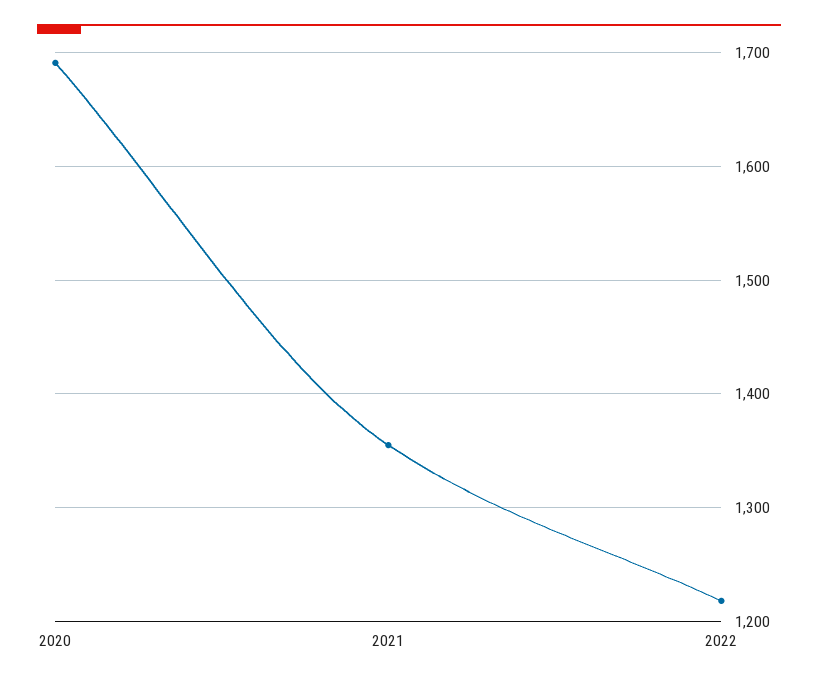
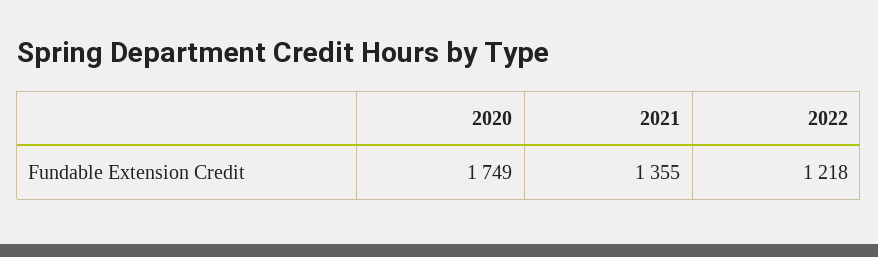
2020: 1690 -> 1749

